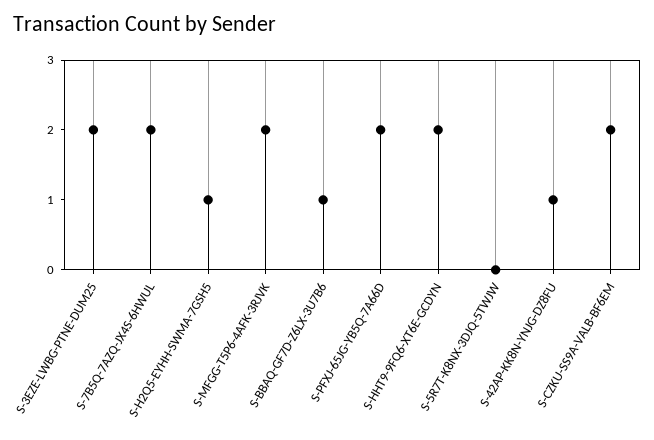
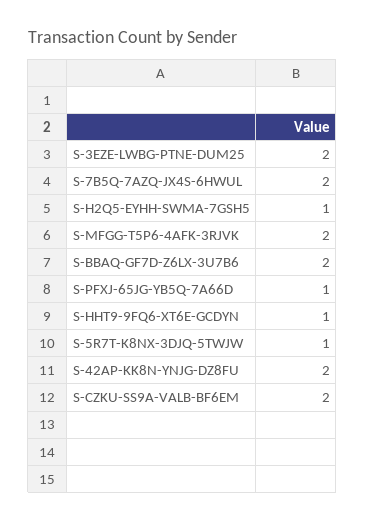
S-BBAQ-GF7D-Z6LX-3U7B6: 1 -> 2
S-PFXJ-65JG-YB5Q-7A66D: 2 -> 1
S-HHT9-9FQ6-XT6E-GCDYN: 2 -> 1
S-5R7T-K8NX-3DJQ-5TWJW: 0 -> 1
S-42AP-KK8N-YNJG-DZ8FU: 1 -> 2

